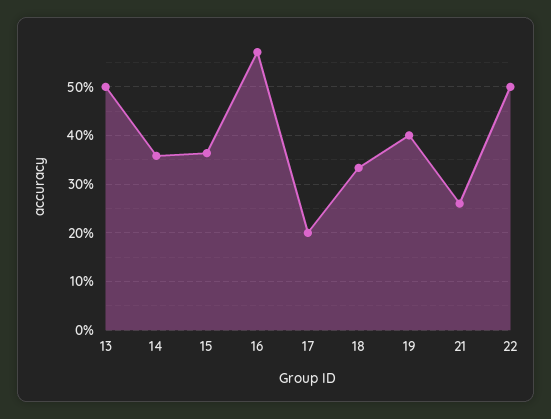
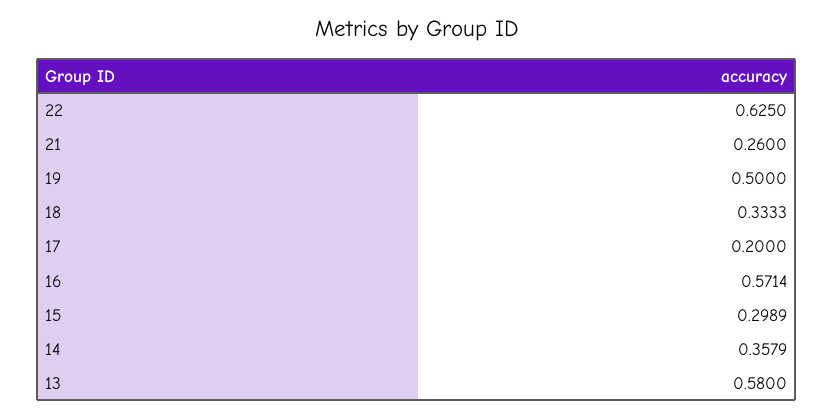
13: 0.5 -> 0.58
15: 0.36 -> 0.2989
19: 0.4 -> 0.5
22: 0.5 -> 0.625

